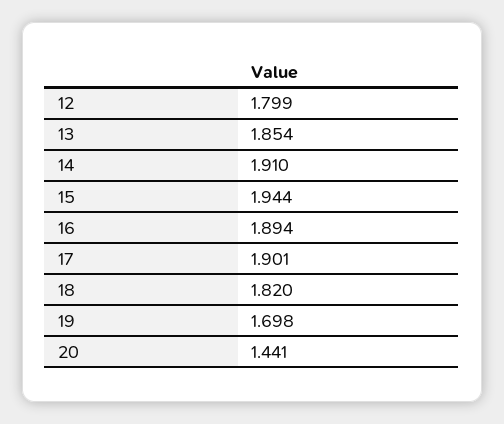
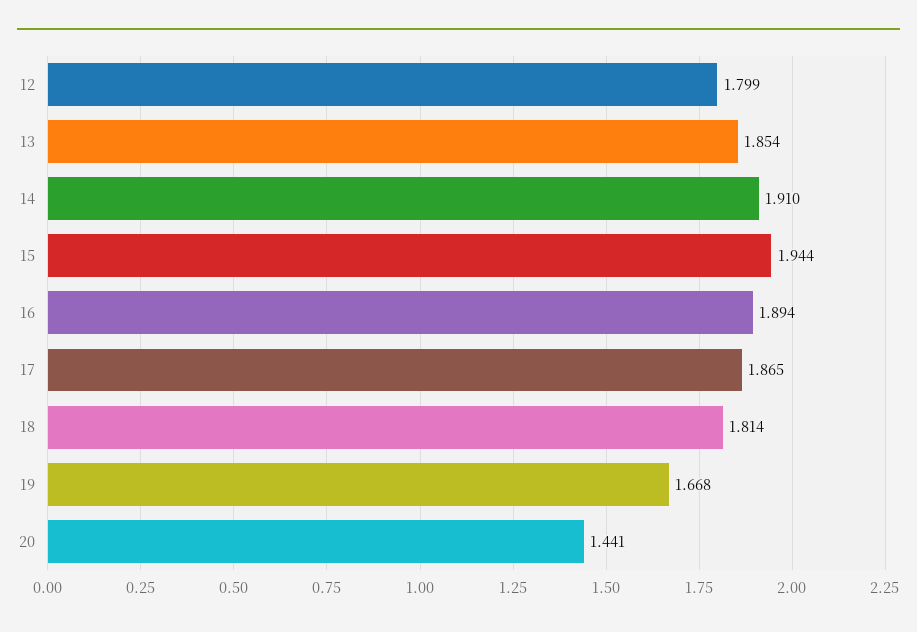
17: 1.901 -> 1.865
18: 1.82 -> 1.814
19: 1.698 -> 1.668

